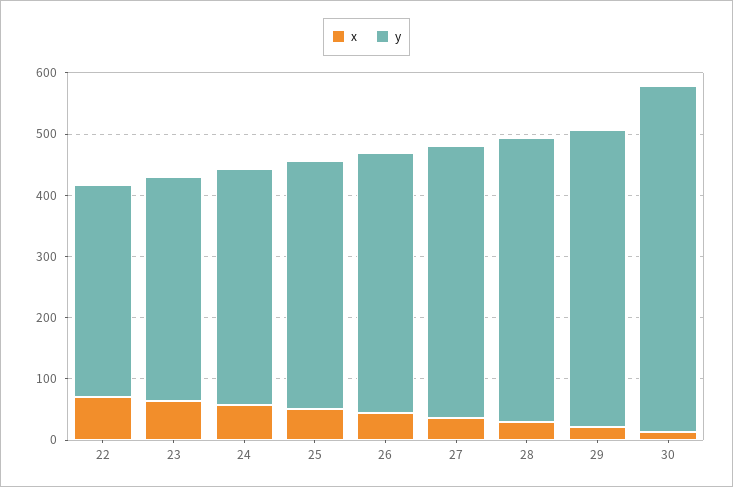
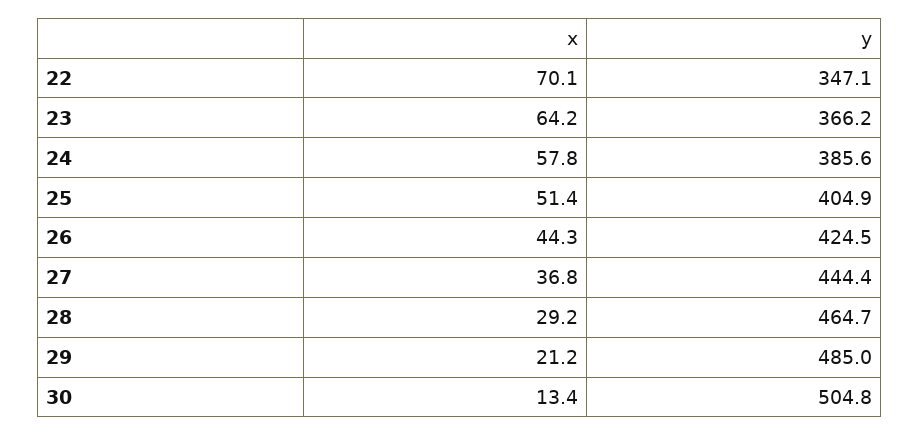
y, 30: 560 -> 504.8

